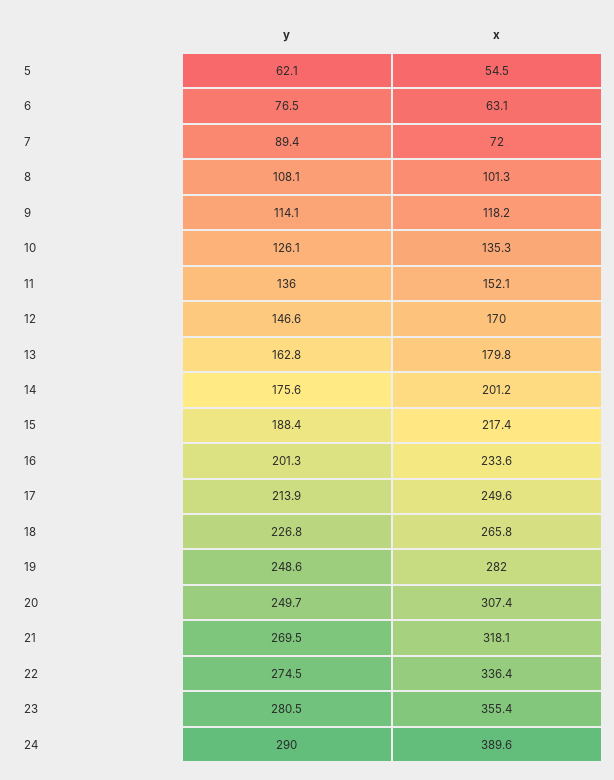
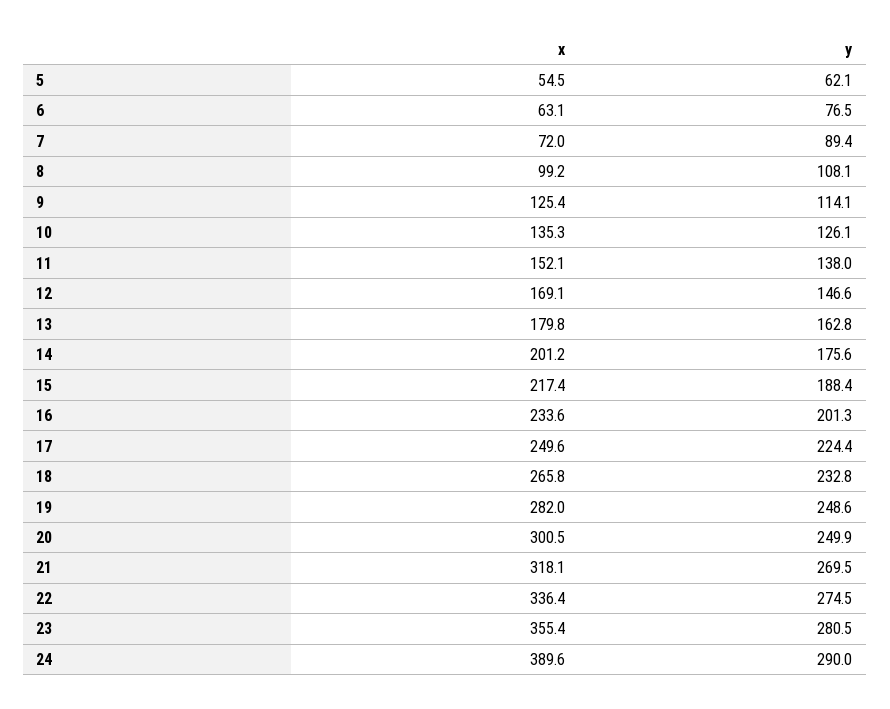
x, 8: 101.3 -> 99.2
x, 9: 118.2 -> 125.4
y, 11: 136 -> 138
x, 12: 170 -> 169.1
y, 17: 213.9 -> 224.4
y, 18: 226.8 -> 232.8
y, 20: 249.7 -> 249.9
x, 20: 307.4 -> 300.5

